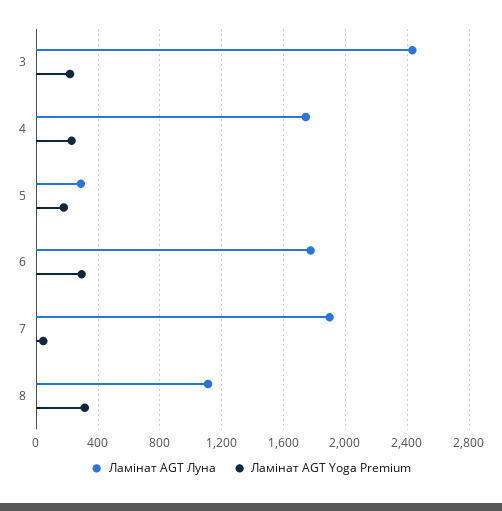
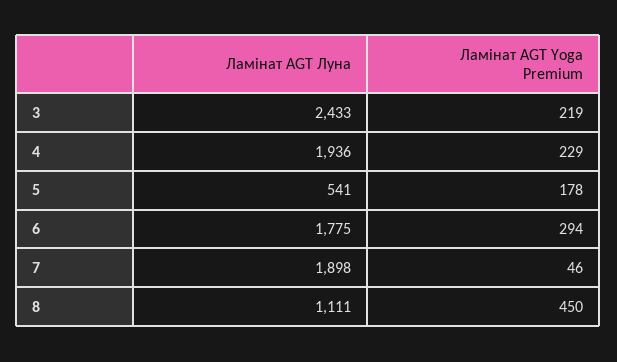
Ламінат AGT Луна, 4: 1750 -> 1936
Ламінат AGT Луна, 5: 300 -> 541
Ламінат AGT Yoga Premium, 8: 300 -> 450

